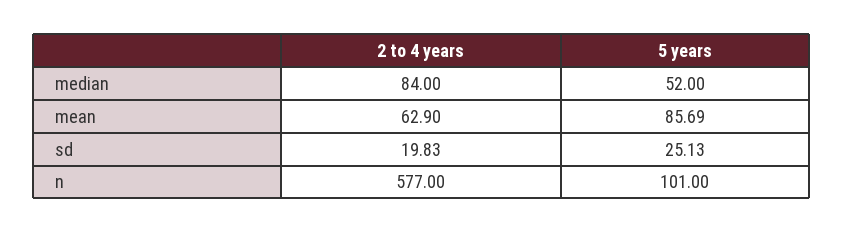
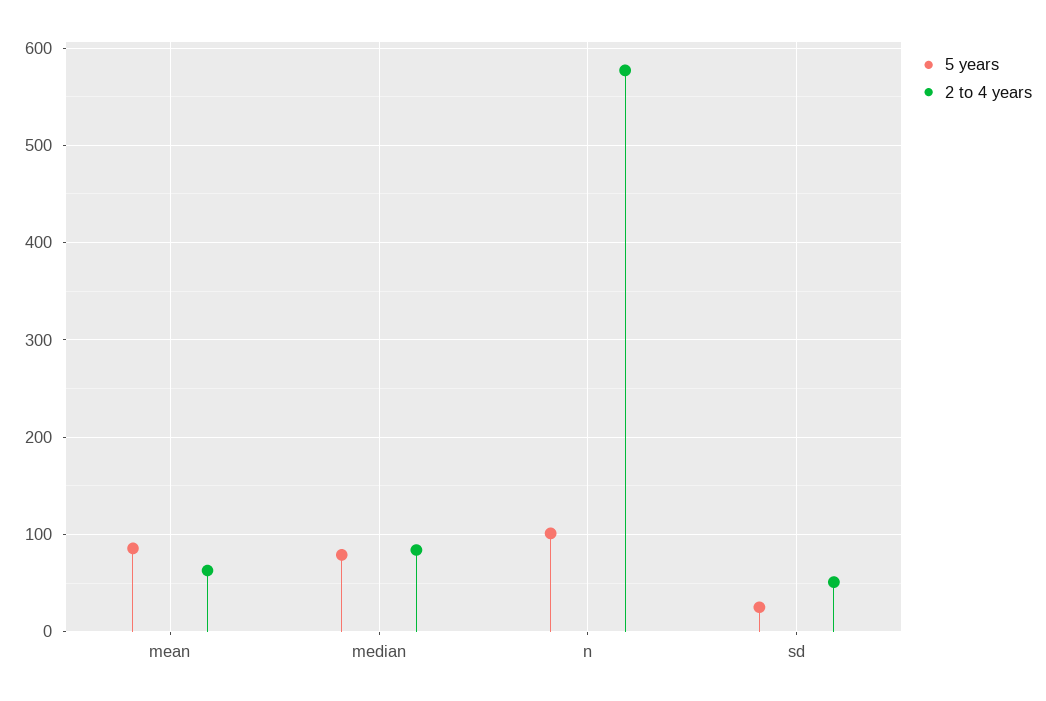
5 years, median: 52 -> 80
2 to 4 years, sd: 19.83 -> 50

